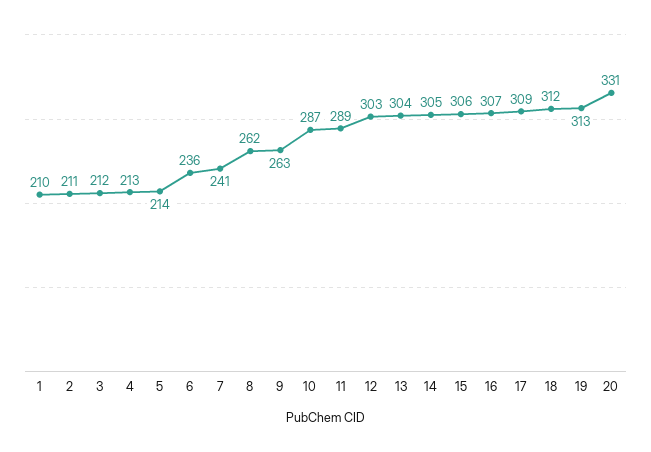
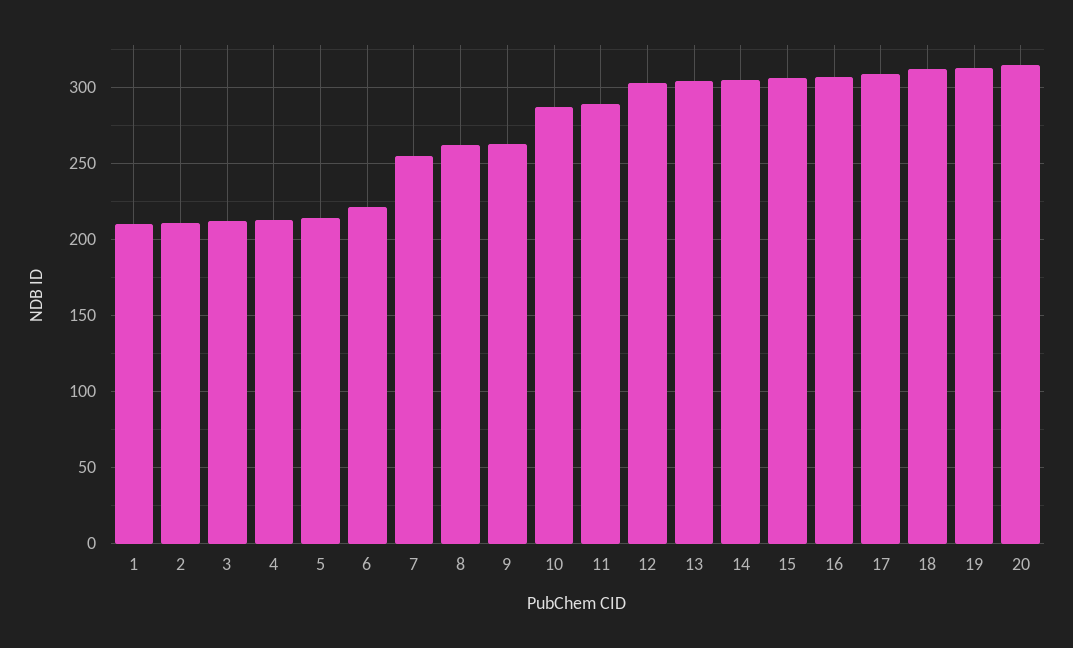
6: 236 -> 220
7: 241 -> 255
20: 331 -> 315

